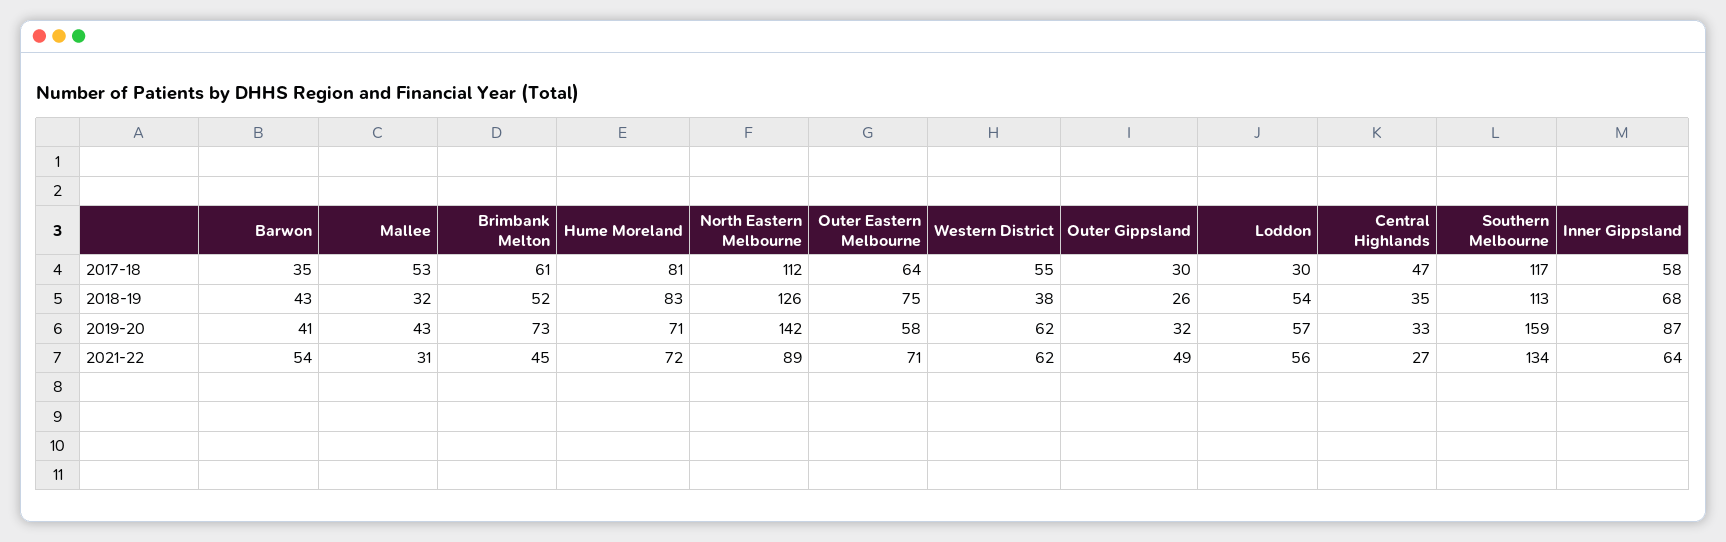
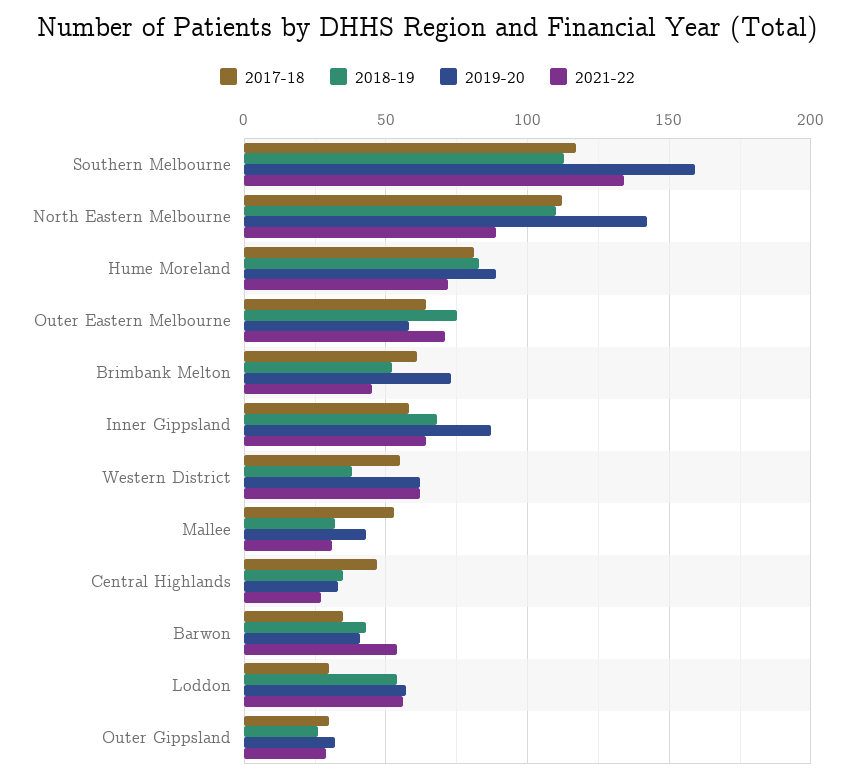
2018-19, North Eastern Melbourne: 126 -> 110
2019-20, Hume Moreland: 71 -> 90
2021-22, Outer Gippsland: 49 -> 30

